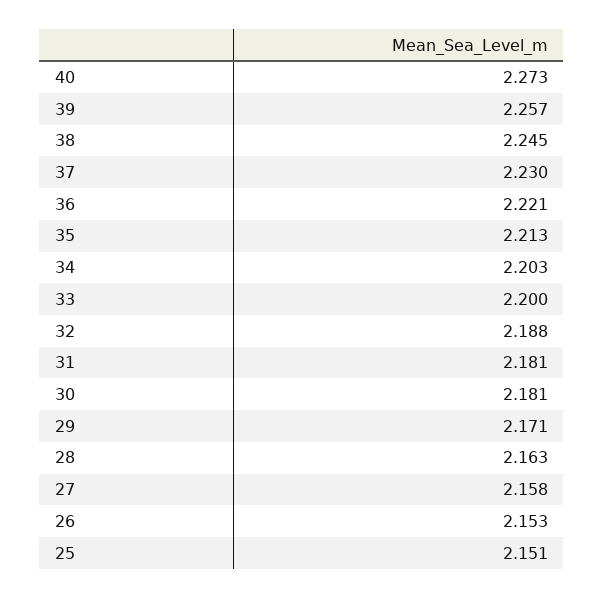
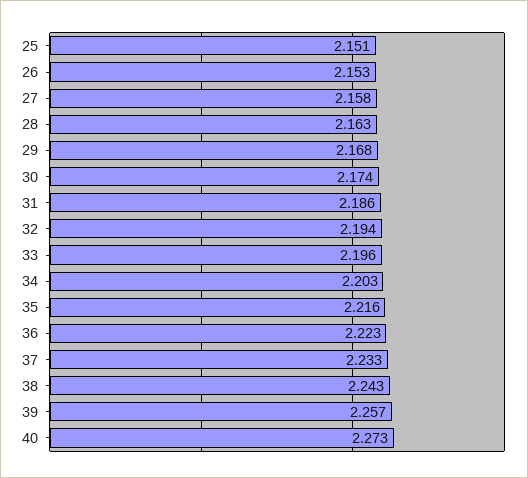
38: 2.245 -> 2.243
37: 2.23 -> 2.233
36: 2.221 -> 2.223
35: 2.213 -> 2.216
33: 2.2 -> 2.196
32: 2.188 -> 2.194
31: 2.181 -> 2.186
30: 2.181 -> 2.174
29: 2.171 -> 2.168

